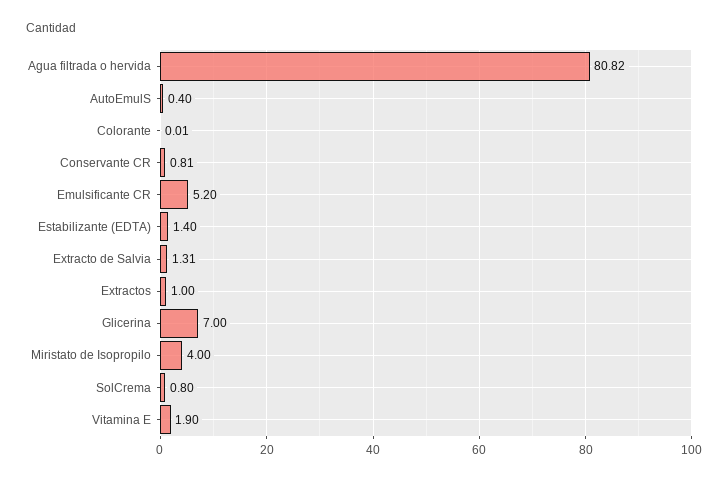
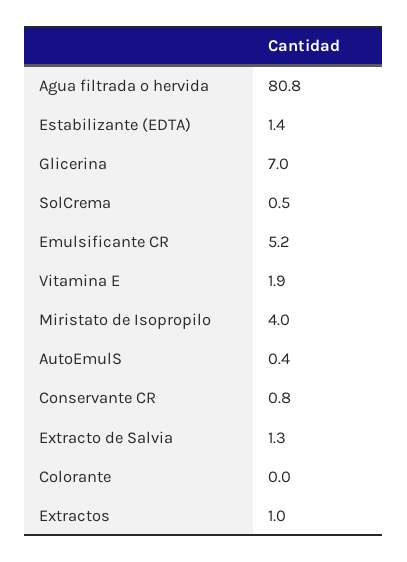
SolCrema: 0.8 -> 0.5

